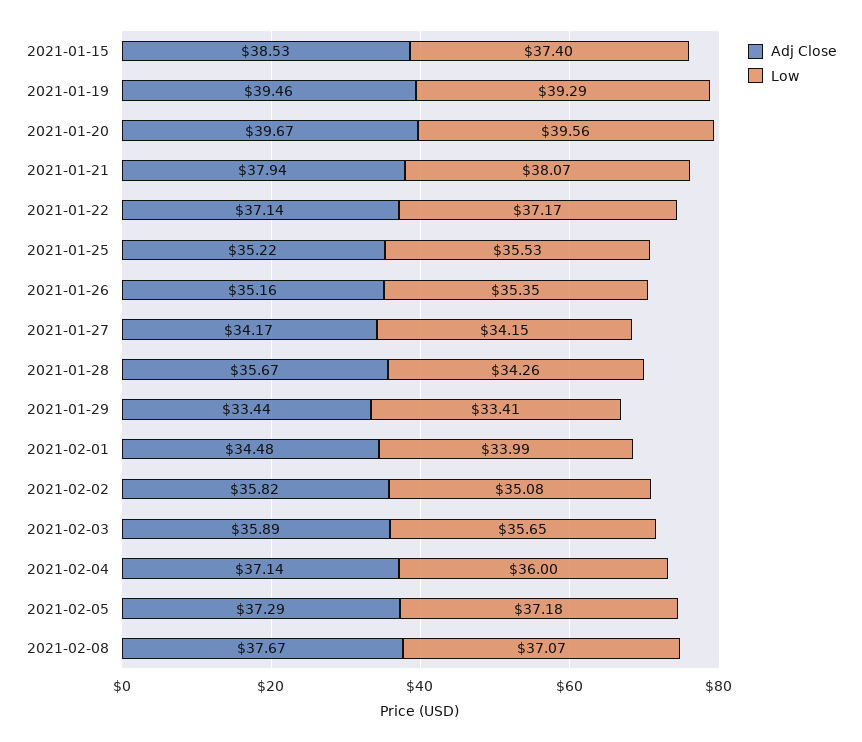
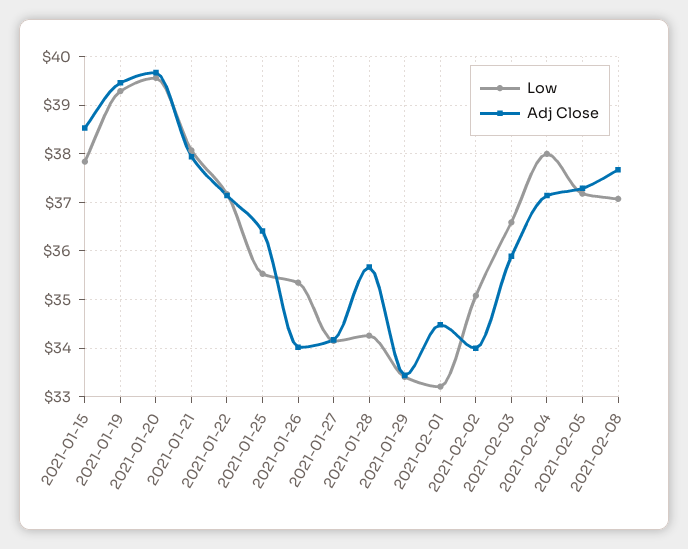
Low, 2021-01-15: 37.4 -> 37.8
Adj Close, 2021-01-25: 35.22 -> 36.4
Adj Close, 2021-01-26: 35.16 -> 34
Low, 2021-02-01: 33.99 -> 33.2
Adj Close, 2021-02-02: 35.82 -> 34
Low, 2021-02-03: 35.65 -> 36.6
Low, 2021-02-04: 36 -> 38

